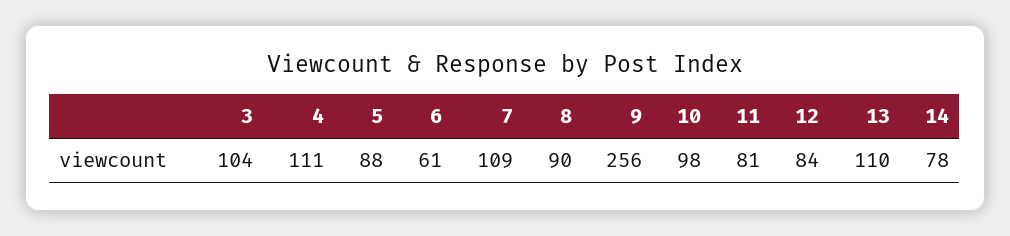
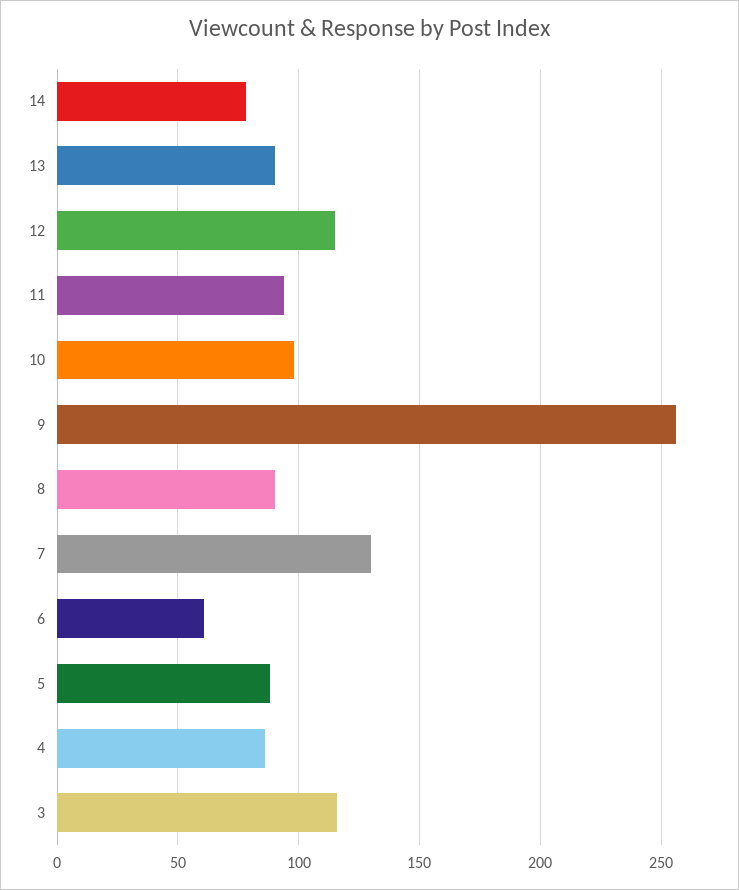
3: 104 -> 115
4: 111 -> 85
7: 109 -> 130
11: 81 -> 95
12: 84 -> 115
13: 110 -> 90

